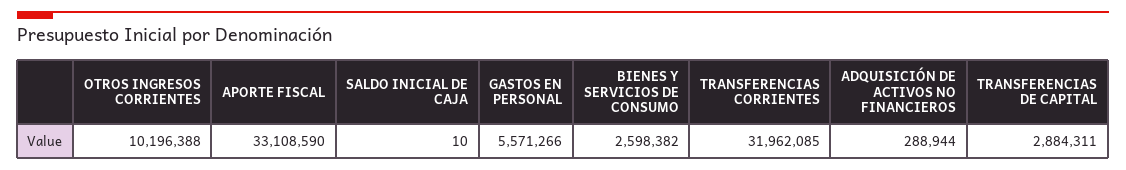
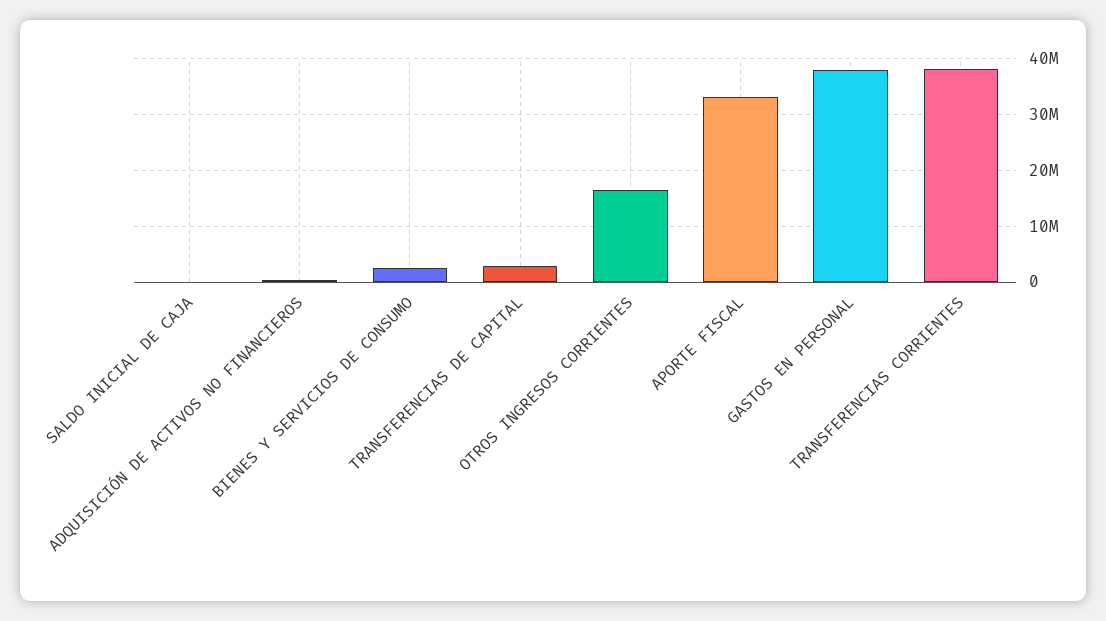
OTROS INGRESOS CORRIENTES: 10196388 -> 16000000
GASTOS EN PERSONAL: 5571266 -> 38000000
TRANSFERENCIAS CORRIENTES: 31962085 -> 38000000

